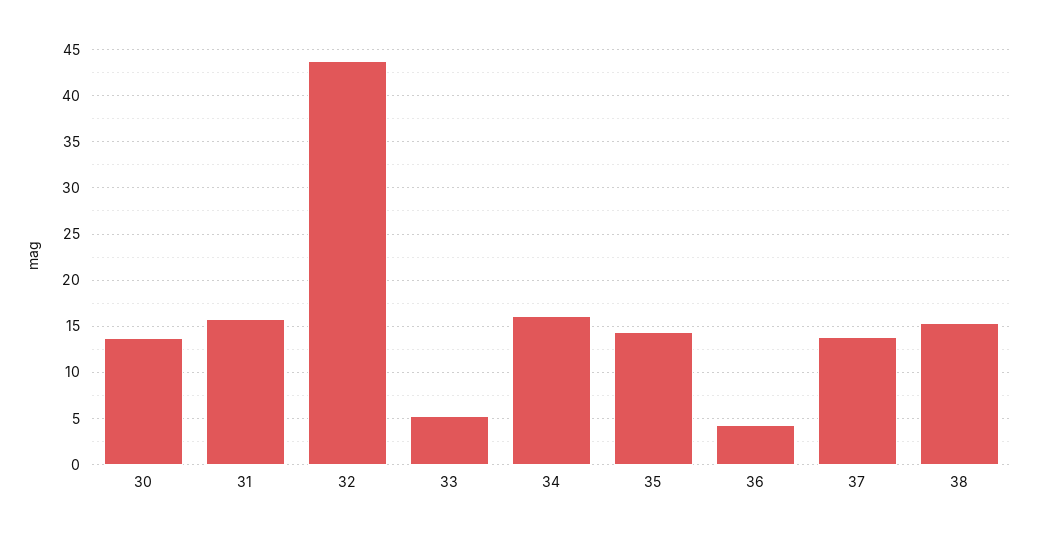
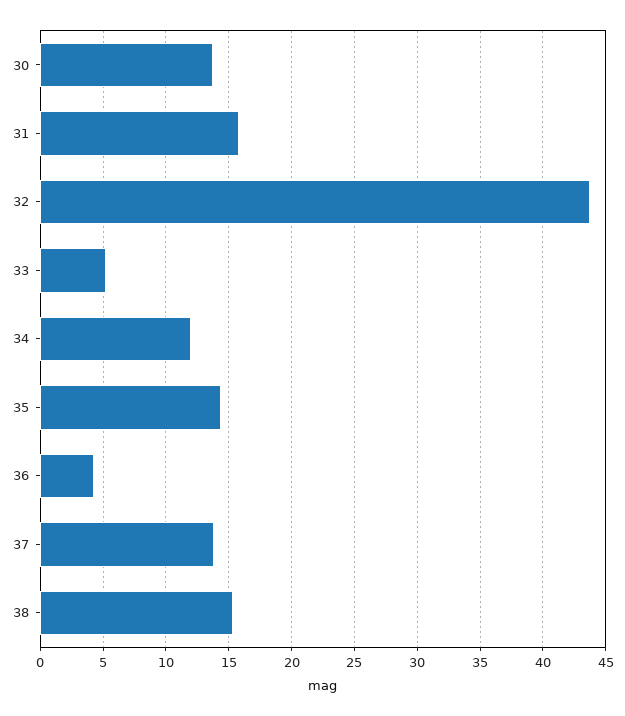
34: 16 -> 12

